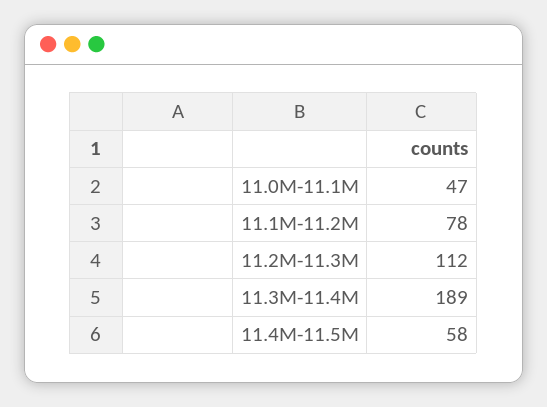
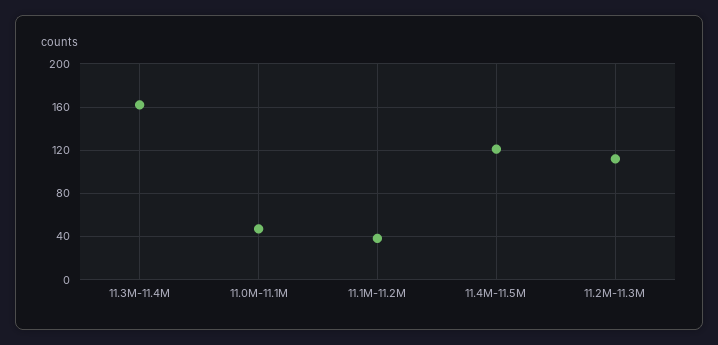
11.1M-11.2M: 78 -> 40
11.3M-11.4M: 189 -> 160
11.4M-11.5M: 58 -> 120

